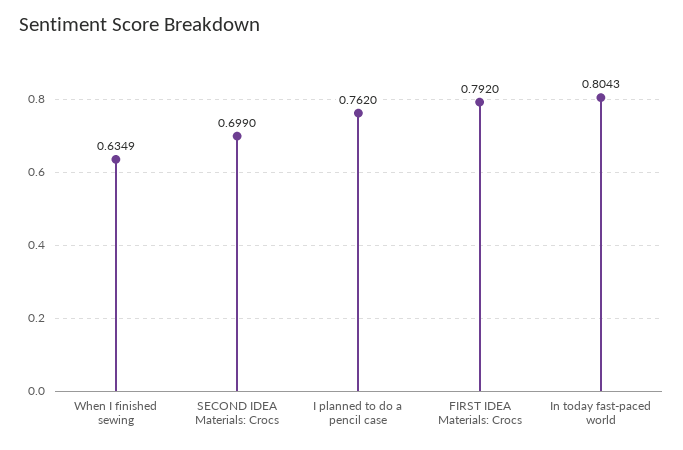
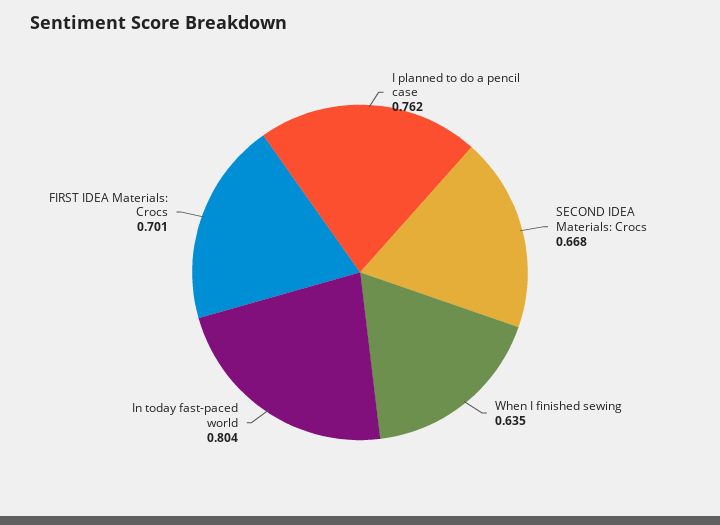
SECOND IDEA Materials: Crocs: 0.699 -> 0.668
FIRST IDEA Materials: Crocs: 0.792 -> 0.701

